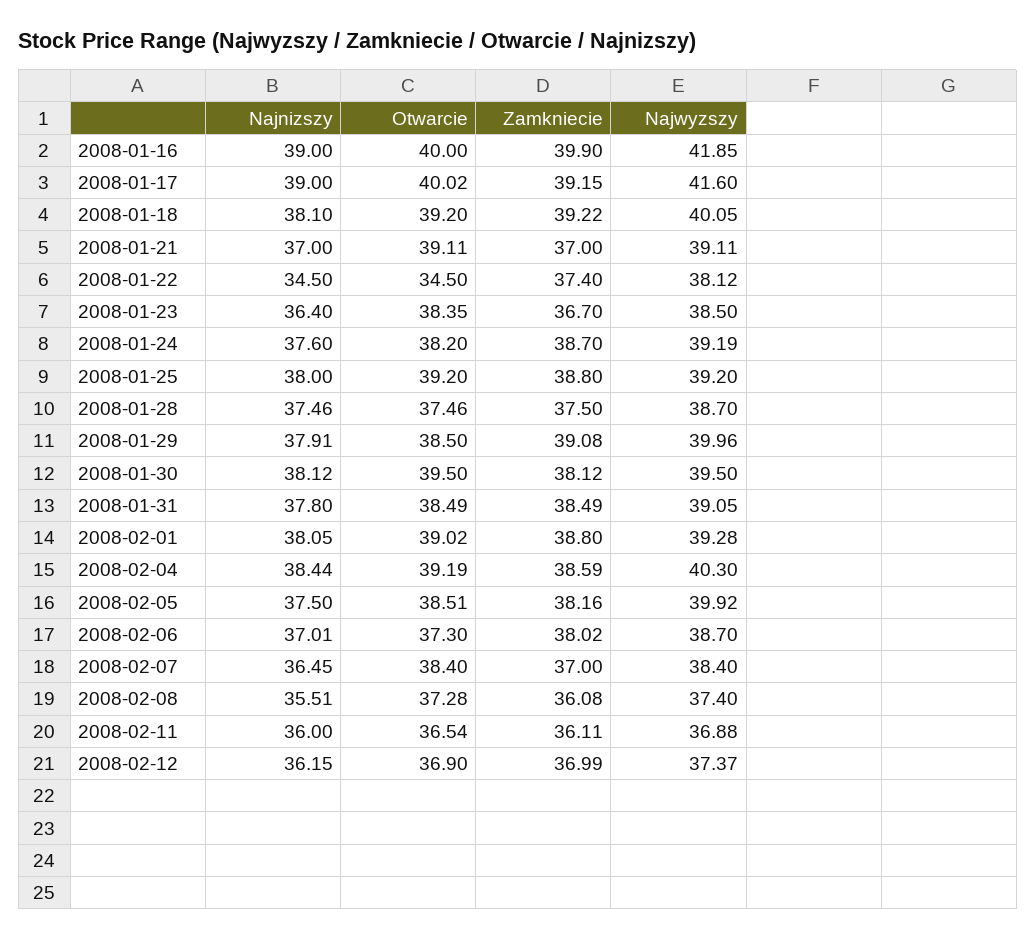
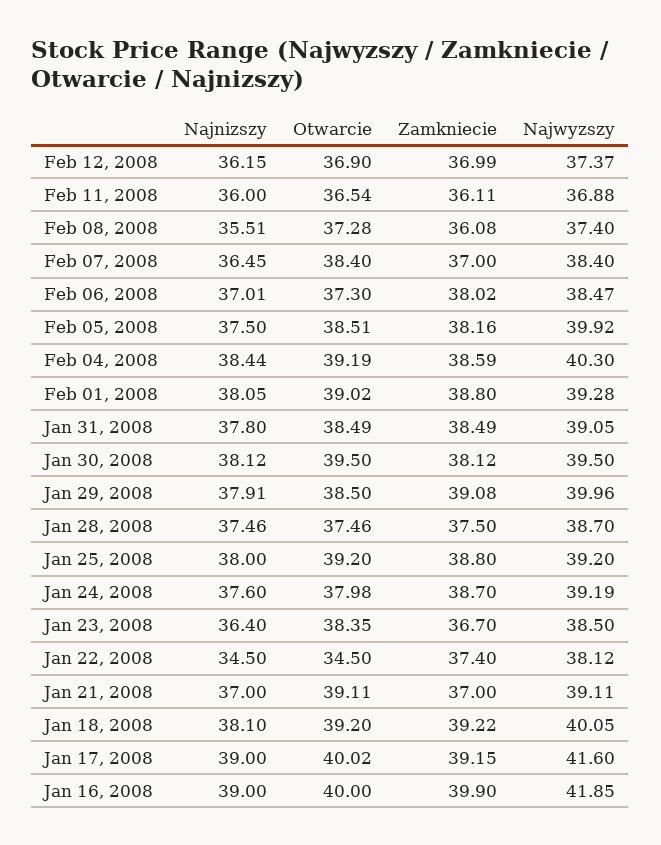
Otwarcie, 2008-01-24: 38.2 -> 37.98
Najwyzszy, 2008-02-06: 38.7 -> 38.47

